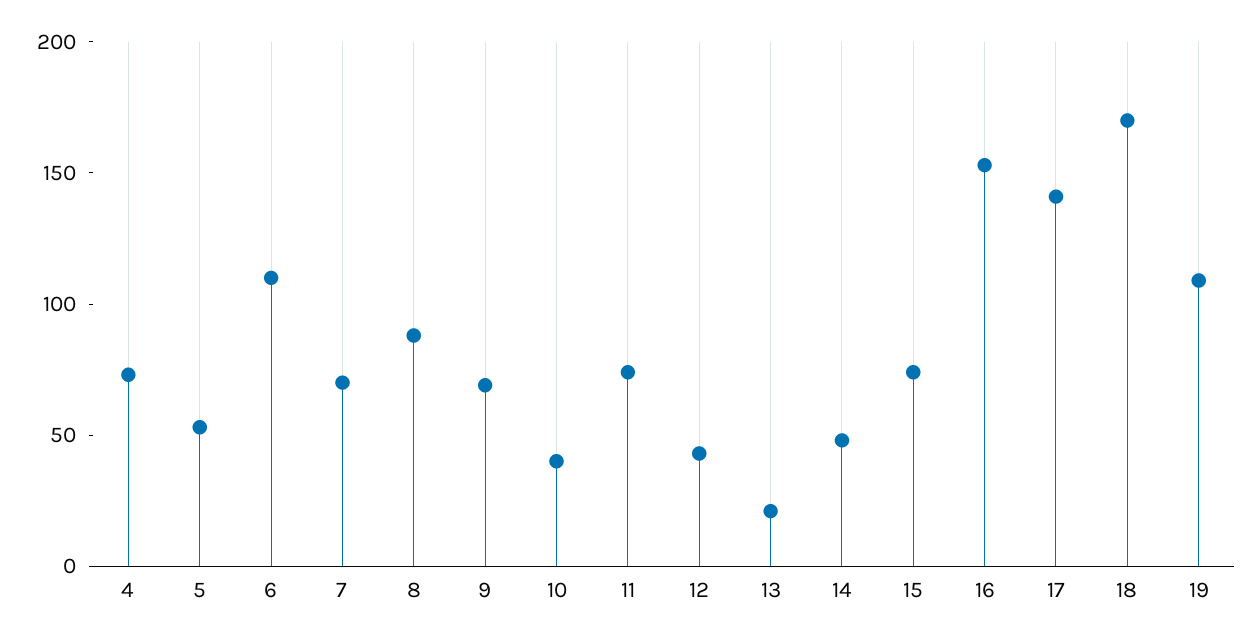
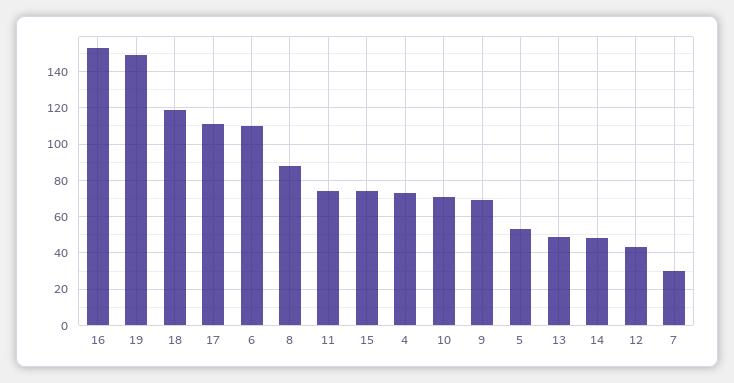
7: 70 -> 30
10: 40 -> 70
13: 20 -> 50
17: 140 -> 110
18: 170 -> 120
19: 110 -> 150

